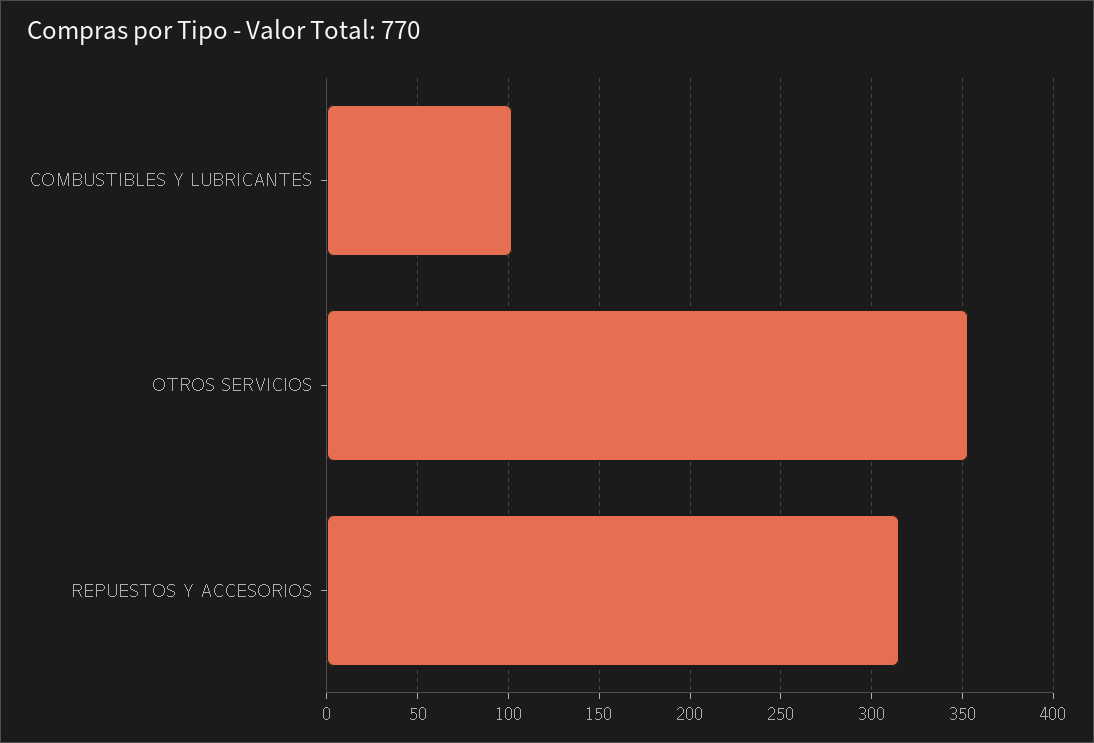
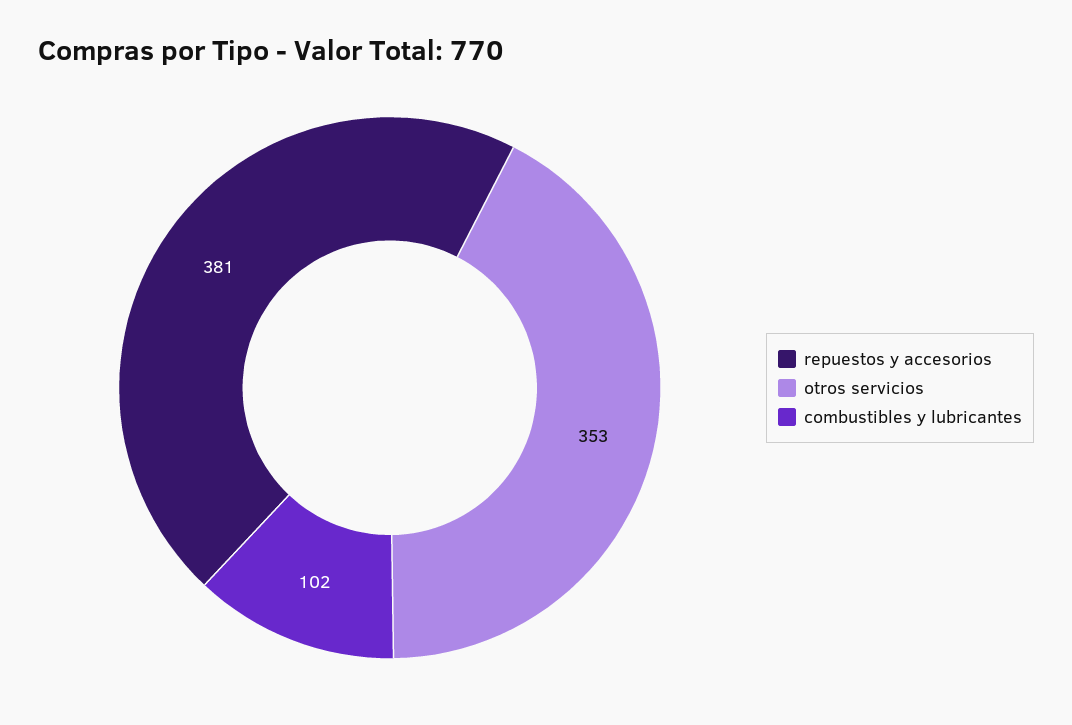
REPUESTOS Y ACCESORIOS: 315 -> 381

